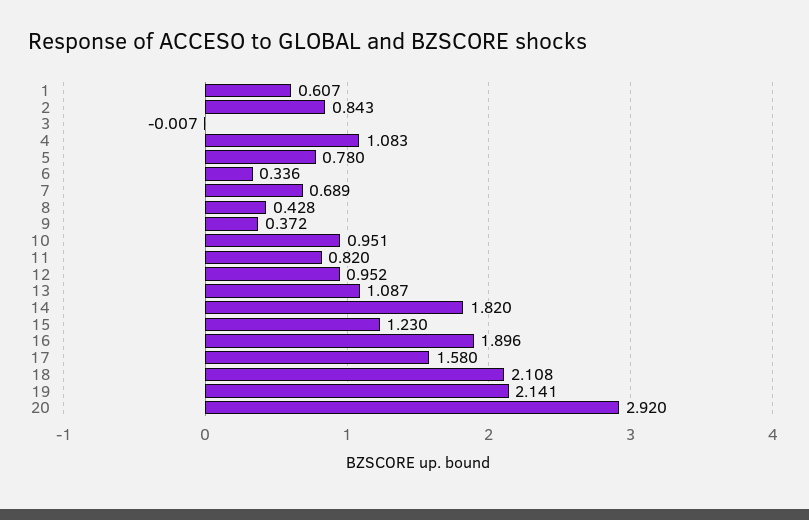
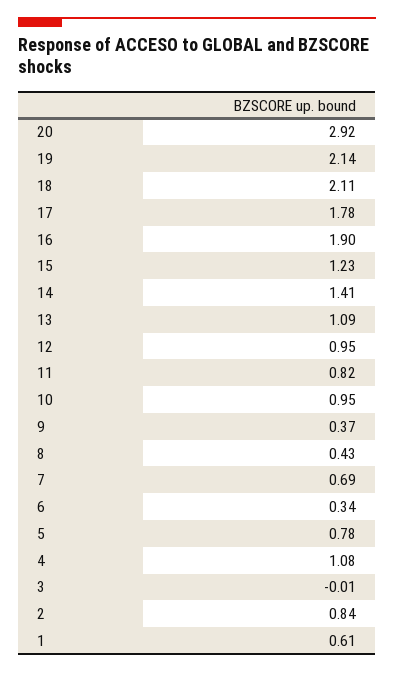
14: 1.82 -> 1.41
17: 1.58 -> 1.78

